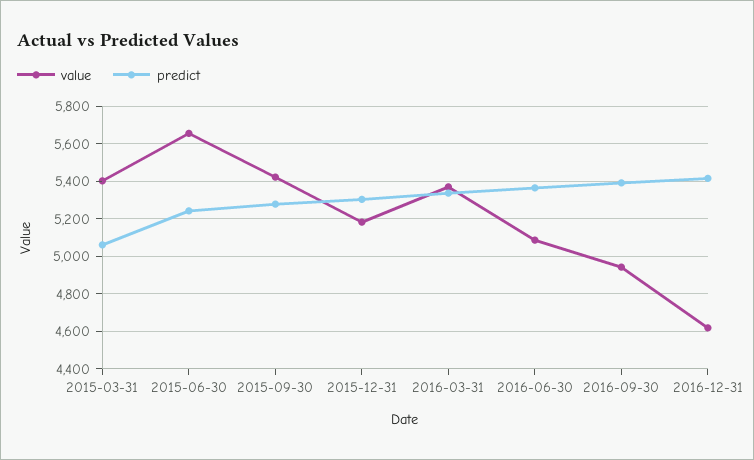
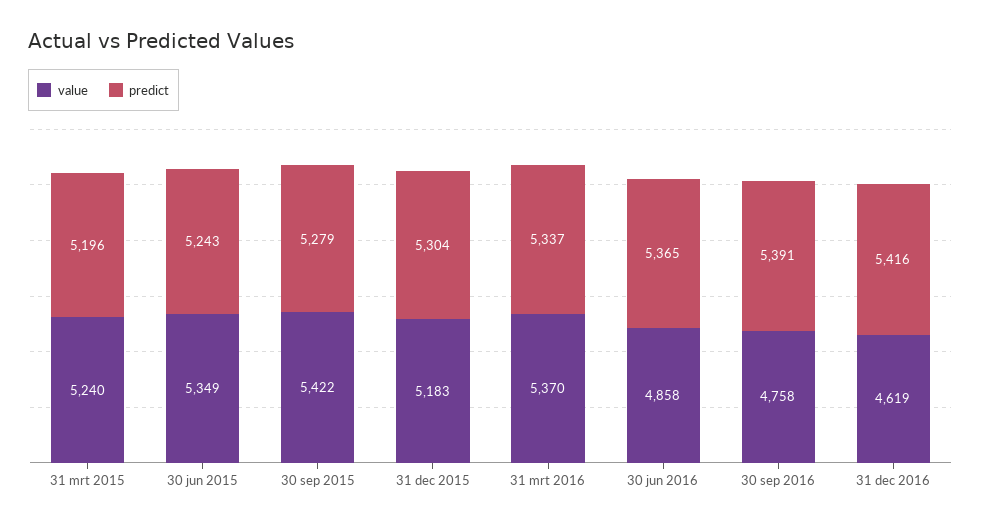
value, 2015-03-31: 5400 -> 5240
predict, 2015-03-31: 5050 -> 5196
value, 2015-06-30: 5650 -> 5349
value, 2016-06-30: 5100 -> 4858
value, 2016-09-30: 4950 -> 4758

